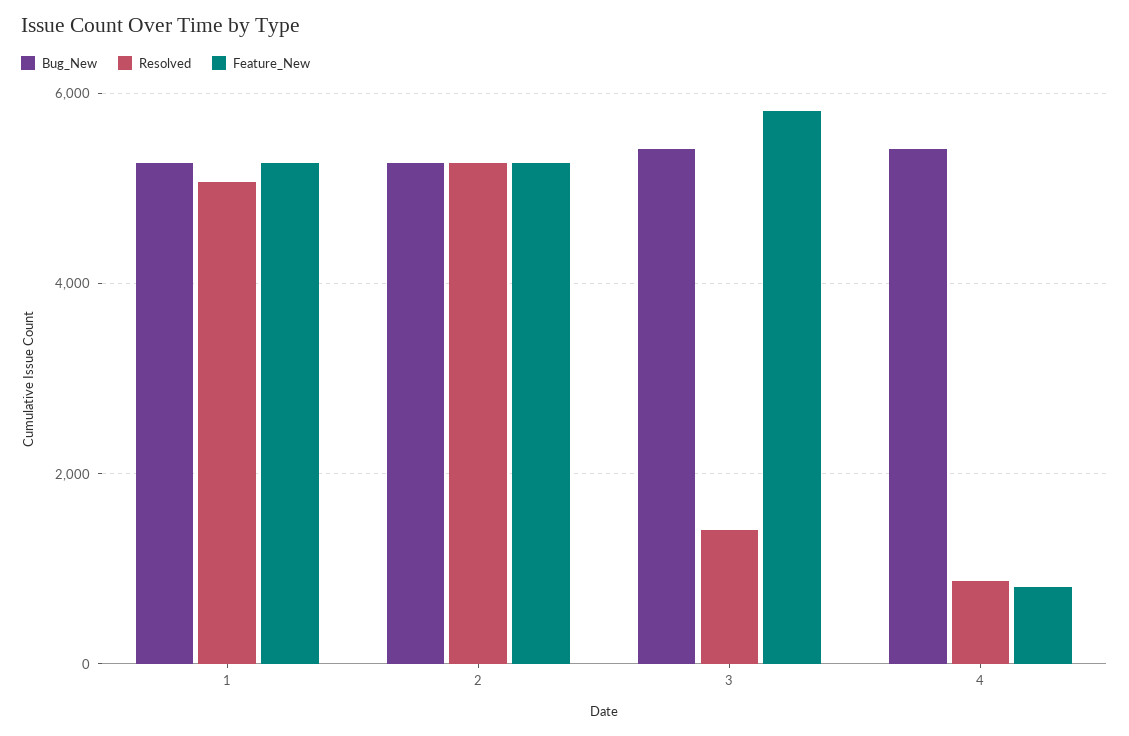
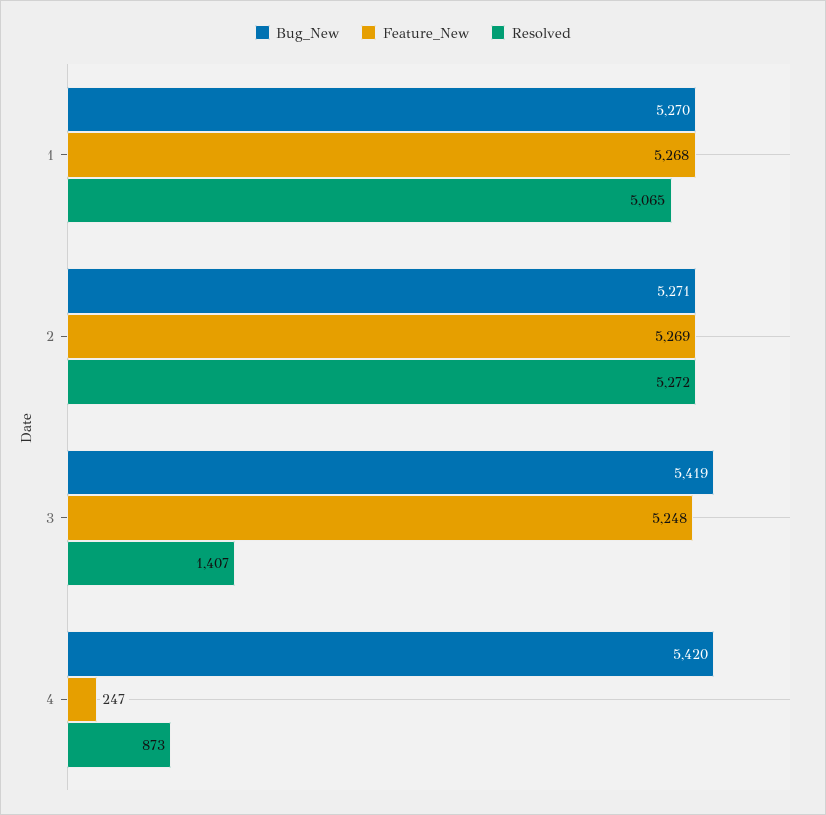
Feature_New, 3: 5800 -> 5248
Feature_New, 4: 800 -> 247

